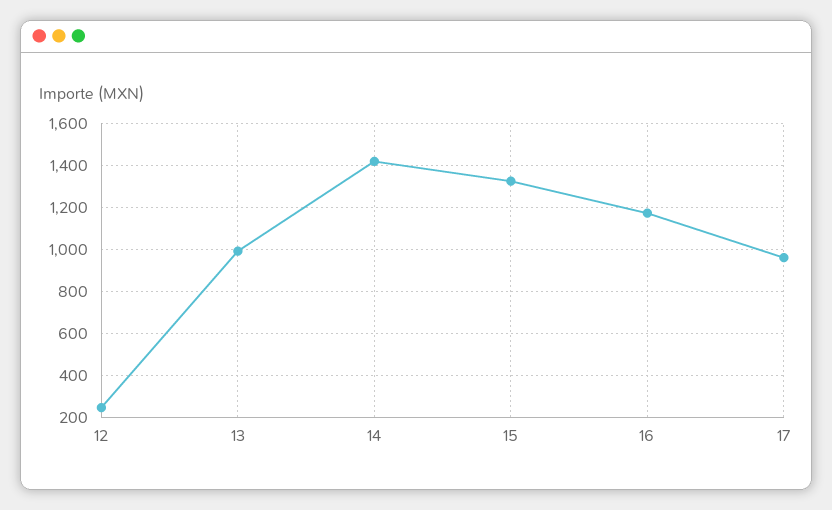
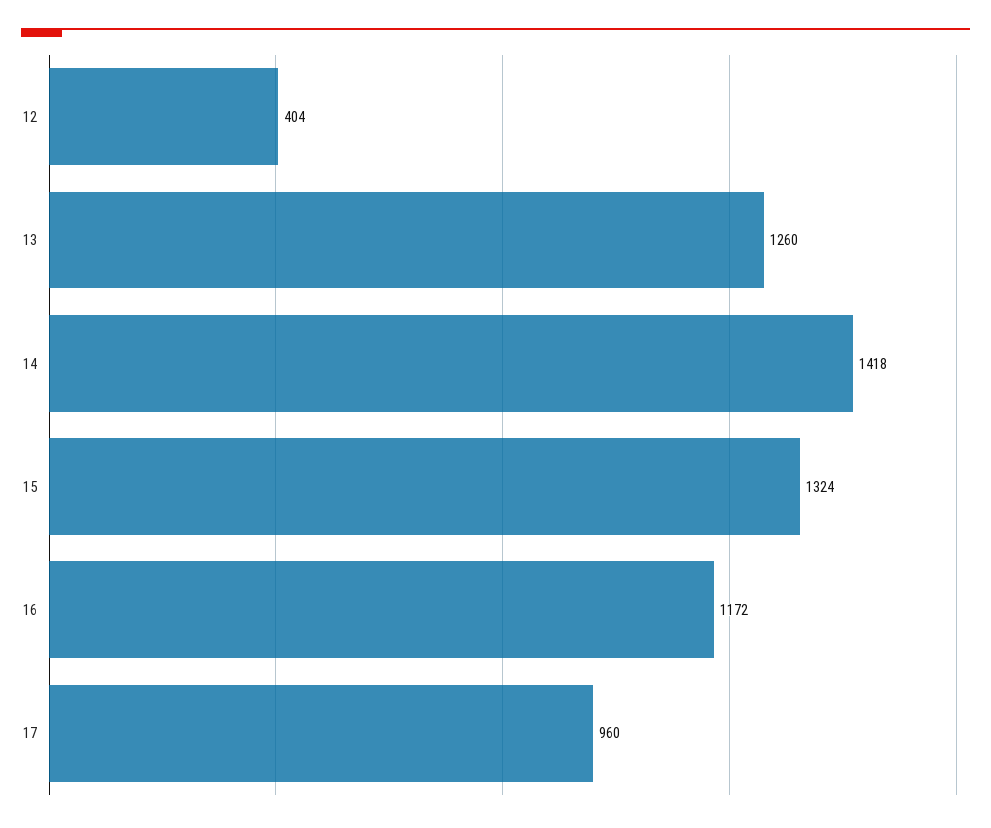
12: 250 -> 404
13: 1000 -> 1260

